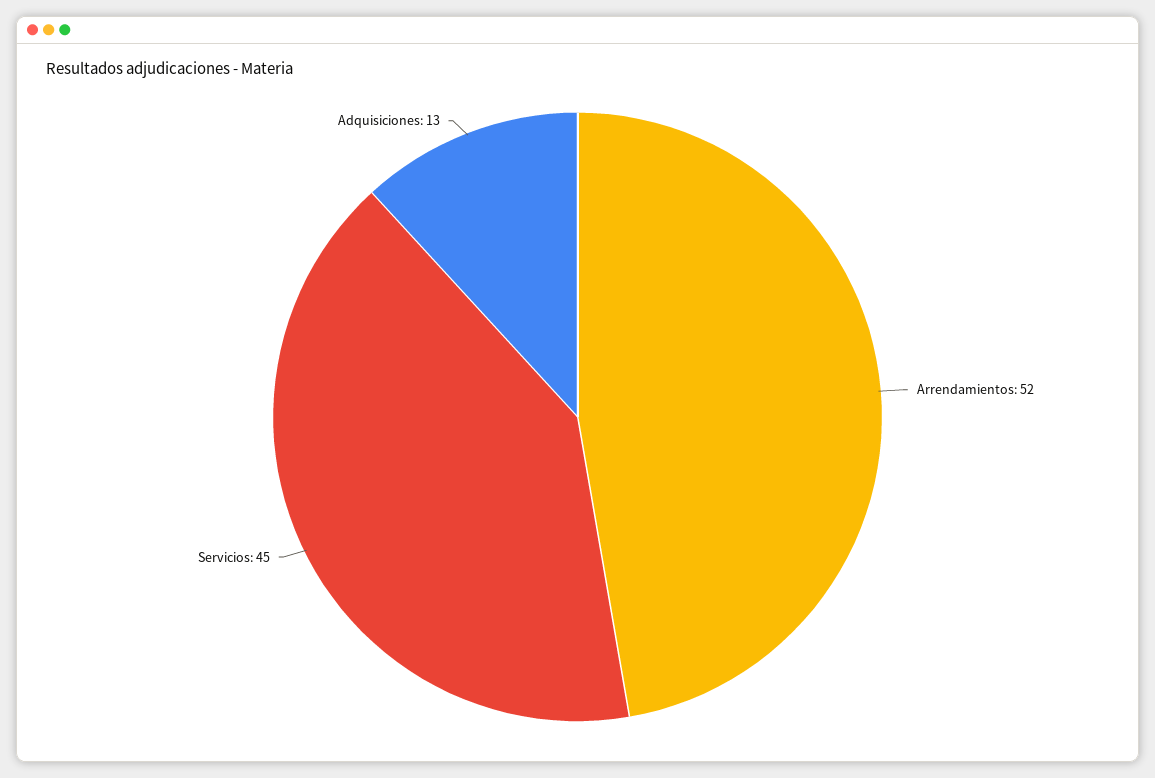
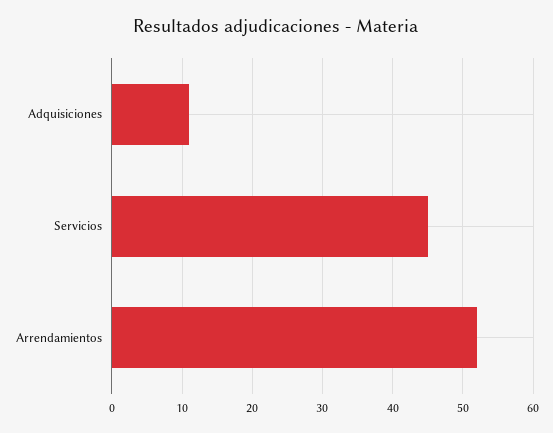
Adquisiciones: 13 -> 11

